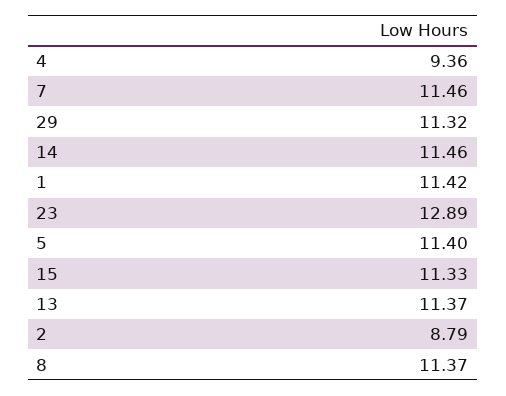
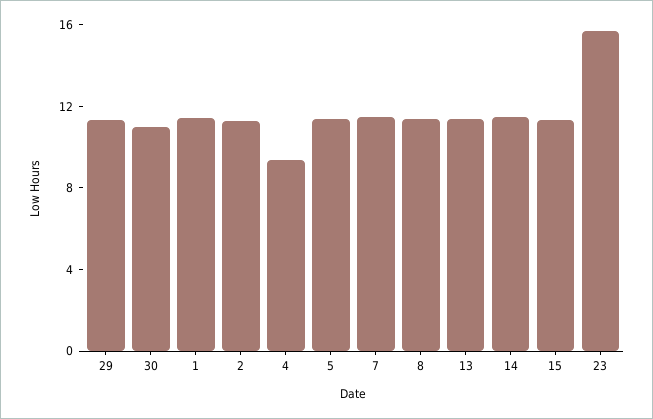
23: 12.89 -> 16
2: 8.79 -> 11
30: none -> 11

